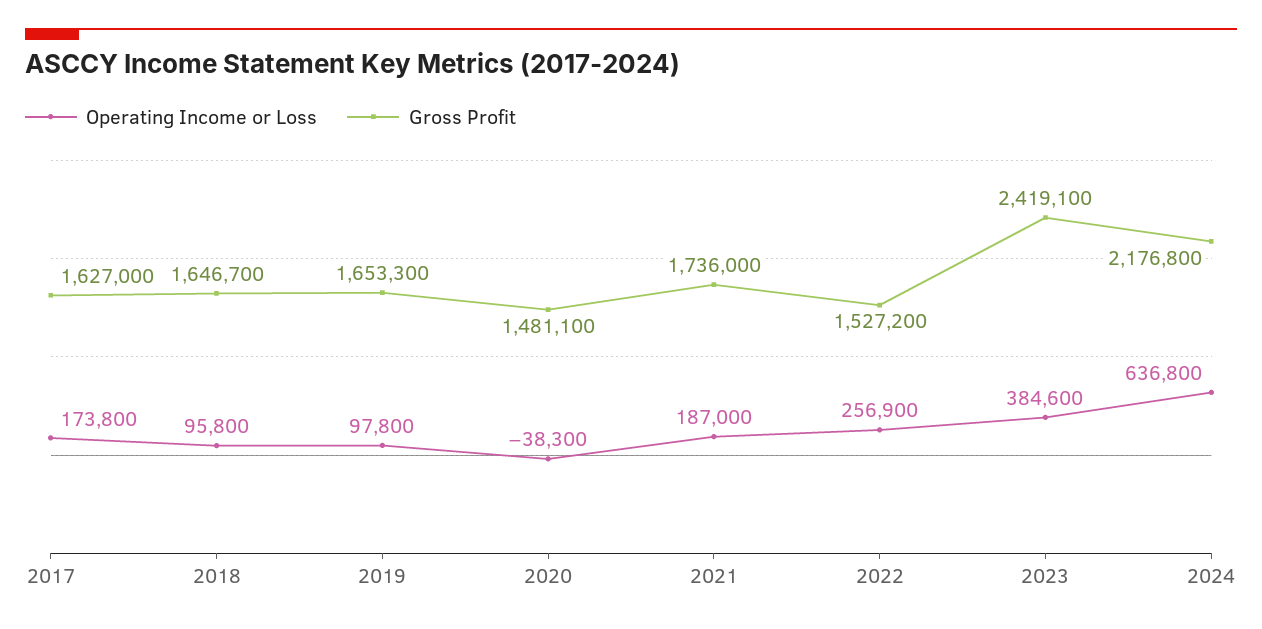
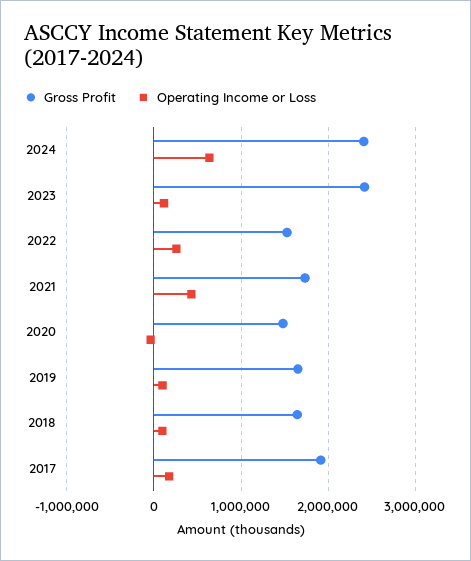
Gross Profit, 2017: 1627000 -> 1900000
Operating Income or Loss, 2021: 187000 -> 400000
Operating Income or Loss, 2023: 384600 -> 100000
Gross Profit, 2024: 2176800 -> 2400000

